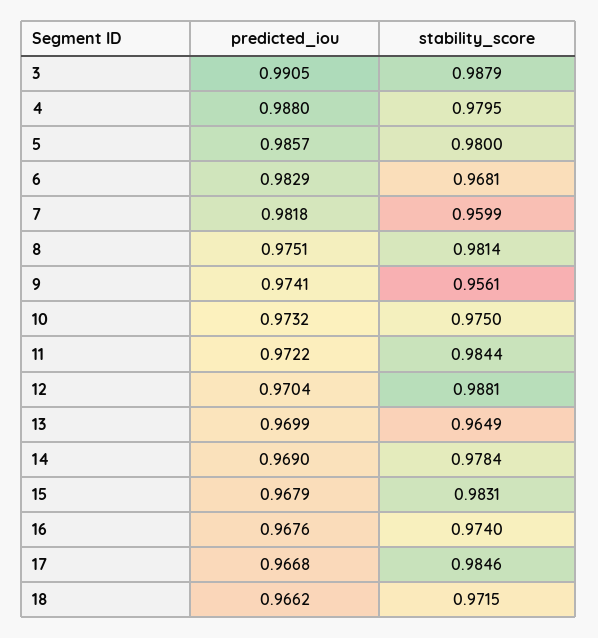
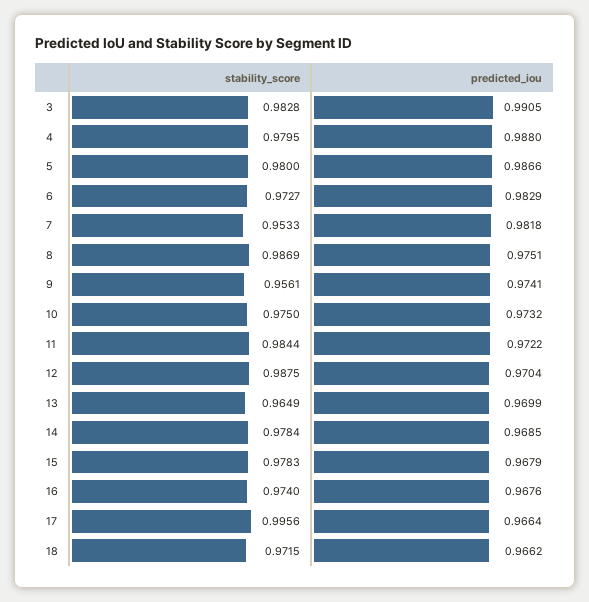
stability_score, 3: 0.9879 -> 0.9828
predicted_iou, 5: 0.9857 -> 0.9866
stability_score, 6: 0.9681 -> 0.9727
stability_score, 7: 0.9599 -> 0.9533
stability_score, 8: 0.9814 -> 0.9869
stability_score, 12: 0.9881 -> 0.9875
predicted_iou, 14: 0.969 -> 0.9685
stability_score, 15: 0.9831 -> 0.9783
predicted_iou, 17: 0.9668 -> 0.9664
stability_score, 17: 0.9846 -> 0.9956

